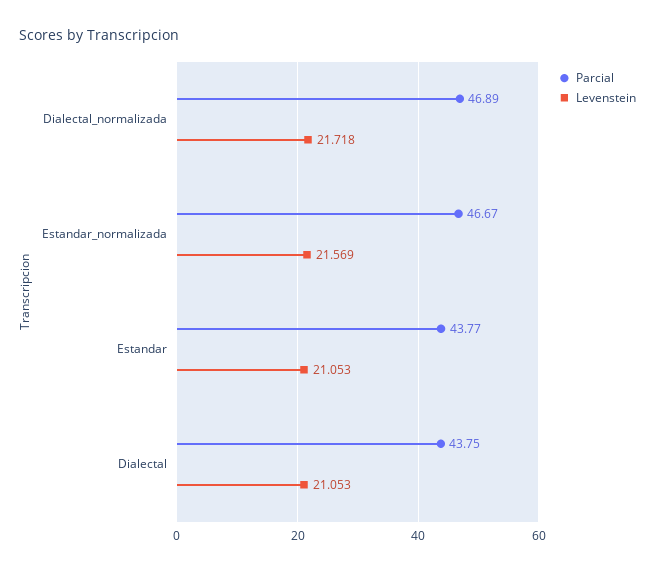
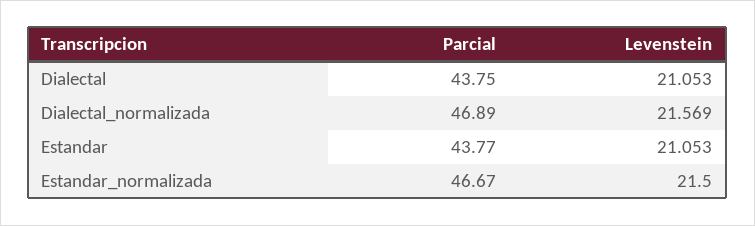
Levenstein, Dialectal_normalizada: 21.718 -> 21.569
Levenstein, Estandar_normalizada: 21.569 -> 21.5

